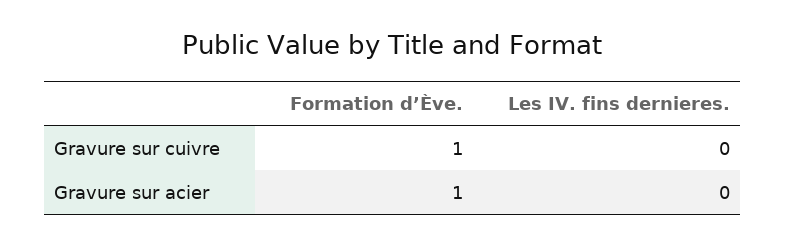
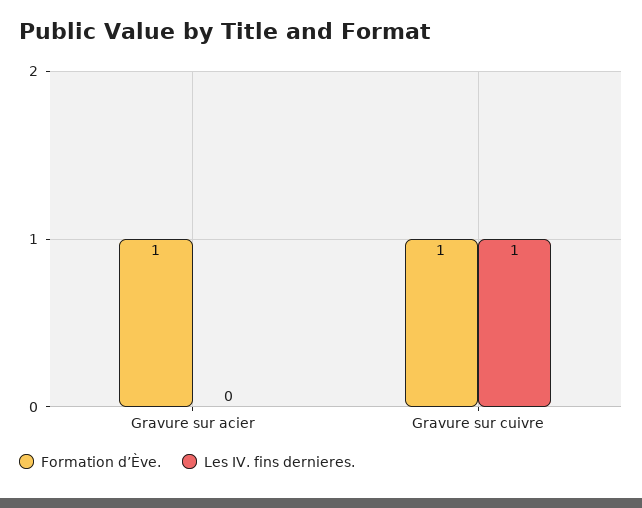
Les IV. fins dernieres., Gravure sur cuivre: 0 -> 1

